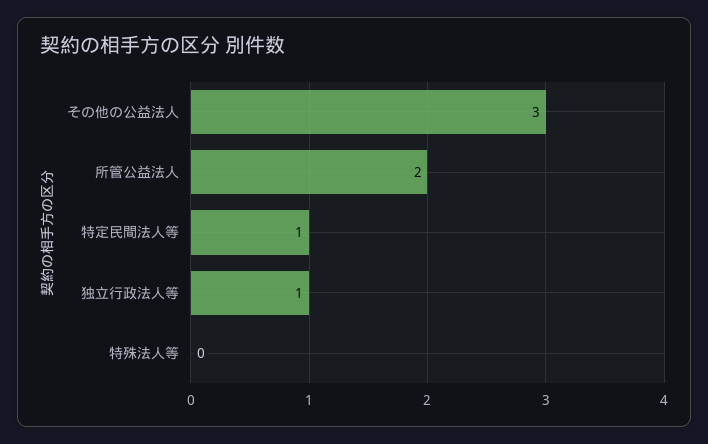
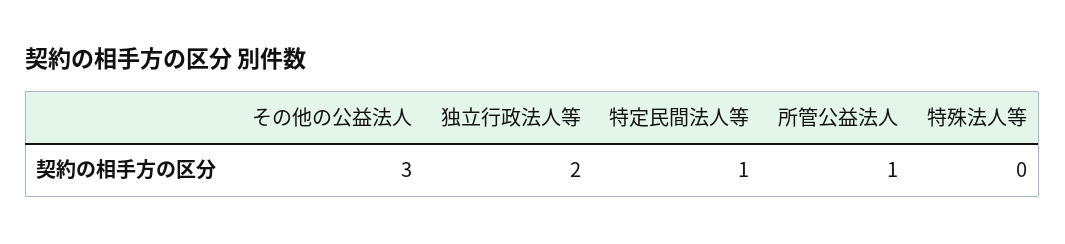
所管公益法人: 2 -> 1
独立行政法人等: 1 -> 2

